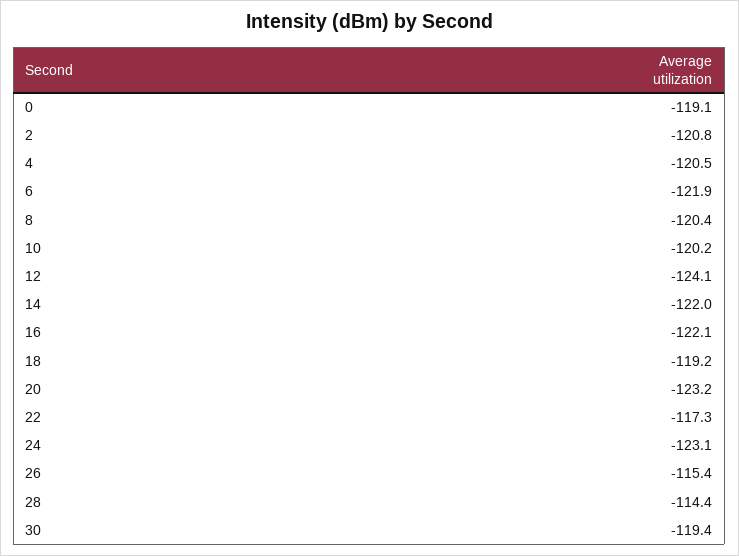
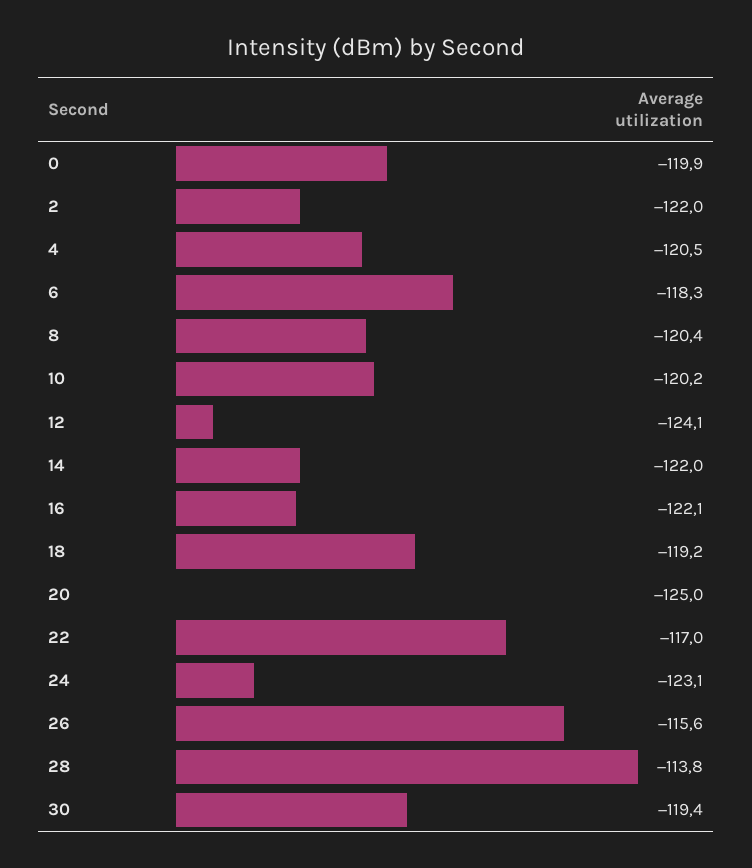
0: -119.1 -> -119.9
2: -120.8 -> -122
6: -121.9 -> -118.3
20: -123.2 -> -125
22: -117.3 -> -117
26: -115.4 -> -115.6
28: -114.4 -> -113.8

